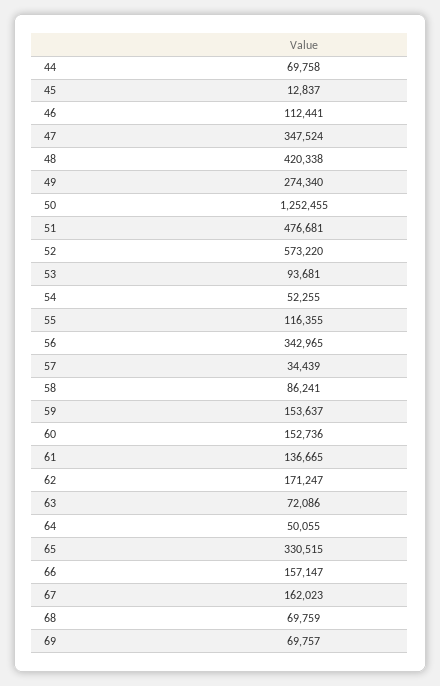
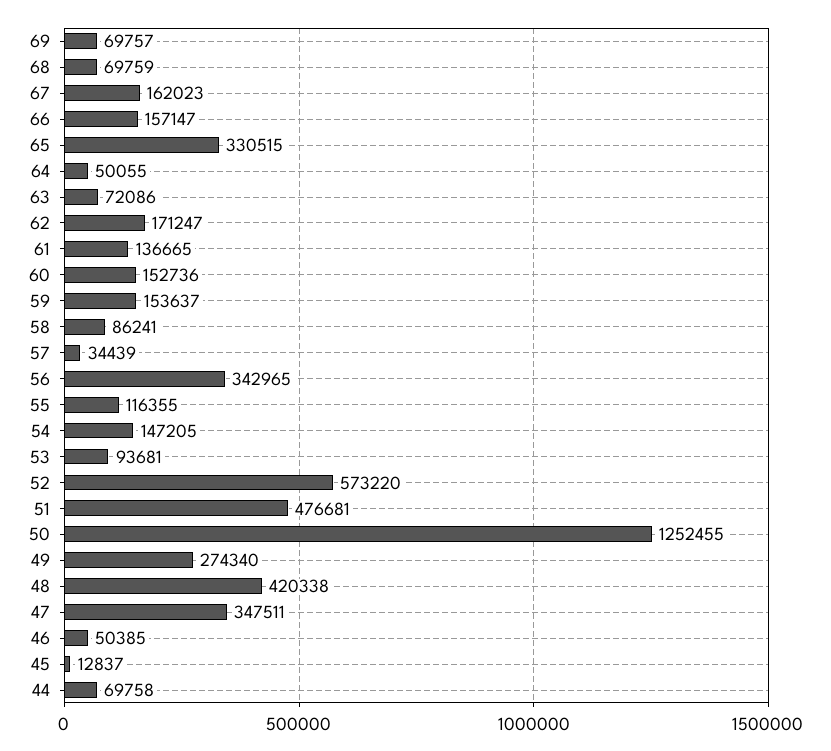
46: 112441 -> 50385
47: 347524 -> 347511
54: 52255 -> 147205

